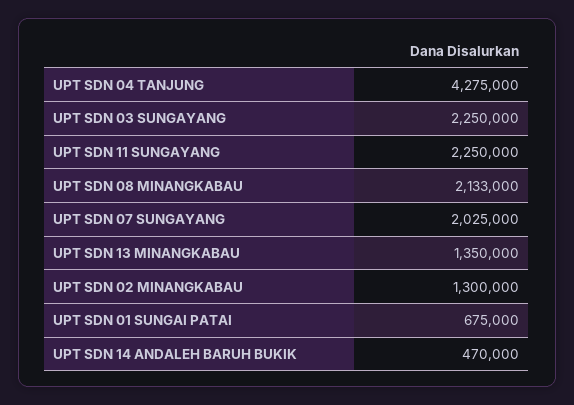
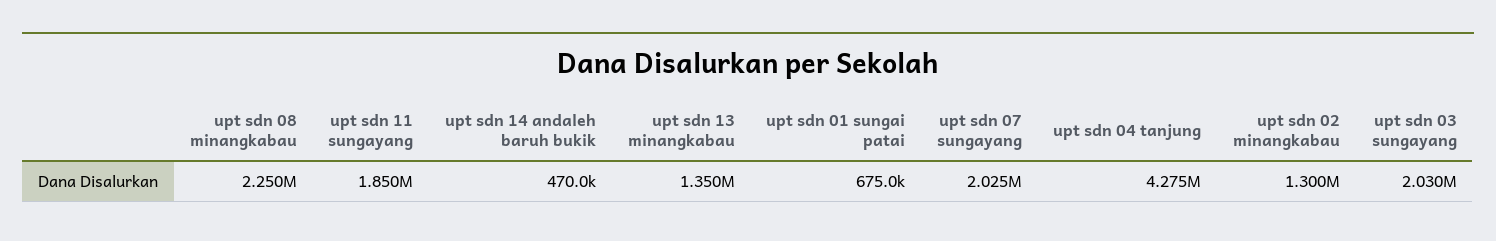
UPT SDN 03 SUNGAYANG: 2250000 -> 2030000
UPT SDN 11 SUNGAYANG: 2250000 -> 1850000
UPT SDN 08 MINANGKABAU: 2133000 -> 2250000

